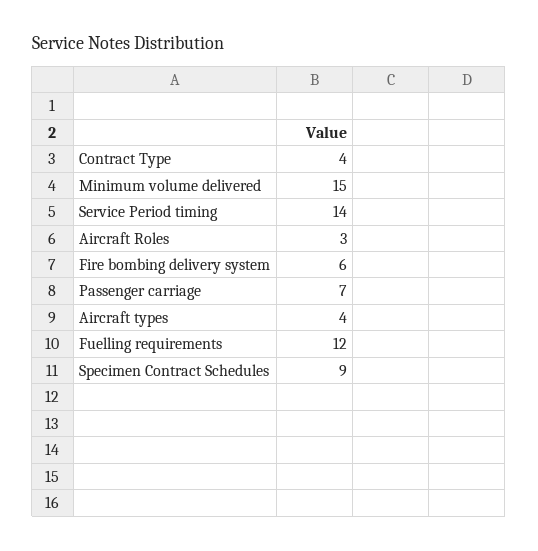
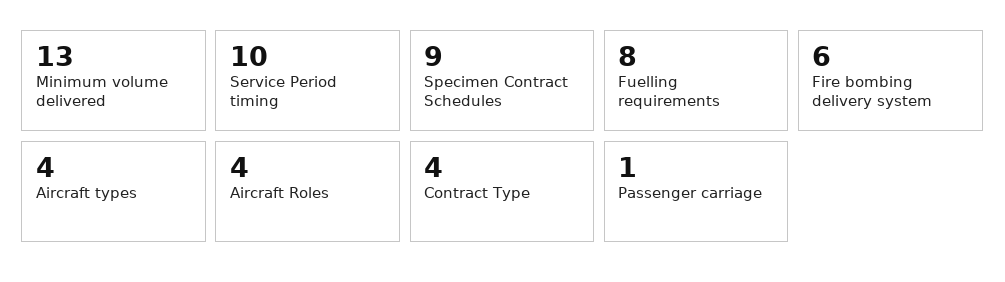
Minimum volume delivered: 15 -> 13
Service Period timing: 14 -> 10
Aircraft Roles: 3 -> 4
Passenger carriage: 7 -> 1
Fuelling requirements: 12 -> 8

